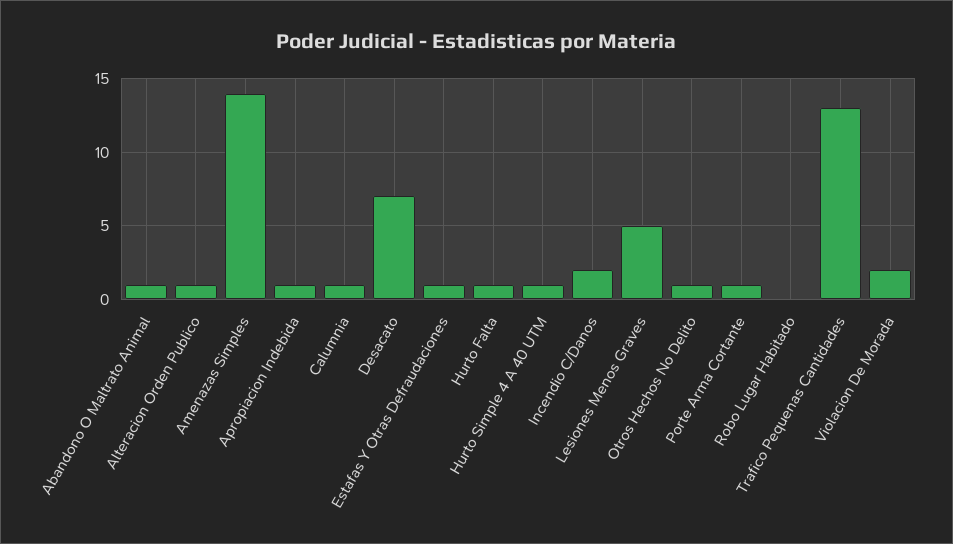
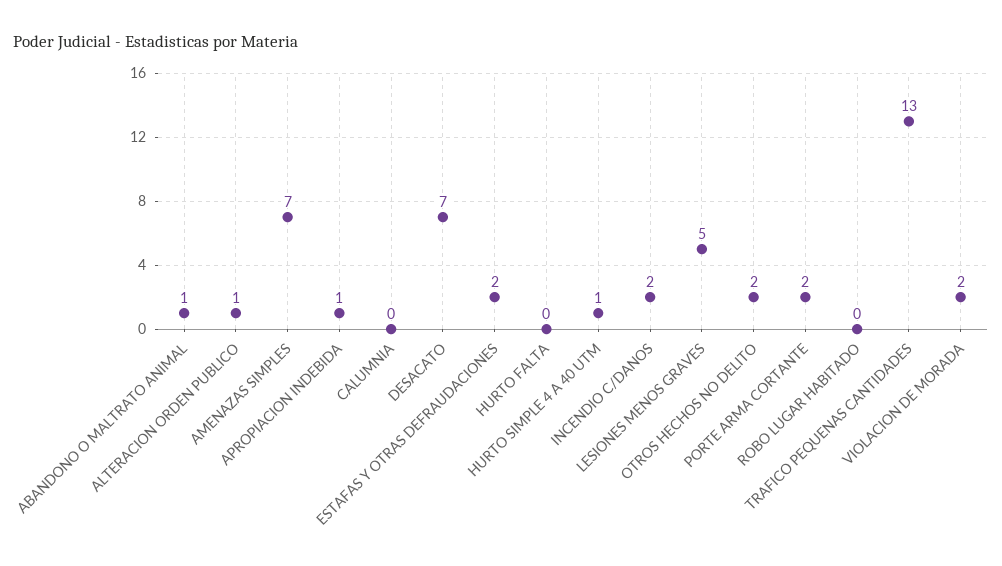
Amenazas Simples: 14 -> 7
Calumnia: 1 -> 0
Estafas Y Otras Defraudaciones: 1 -> 2
Hurto Falta: 1 -> 0
Otros Hechos No Delito: 1 -> 2
Porte Arma Cortante: 1 -> 2

